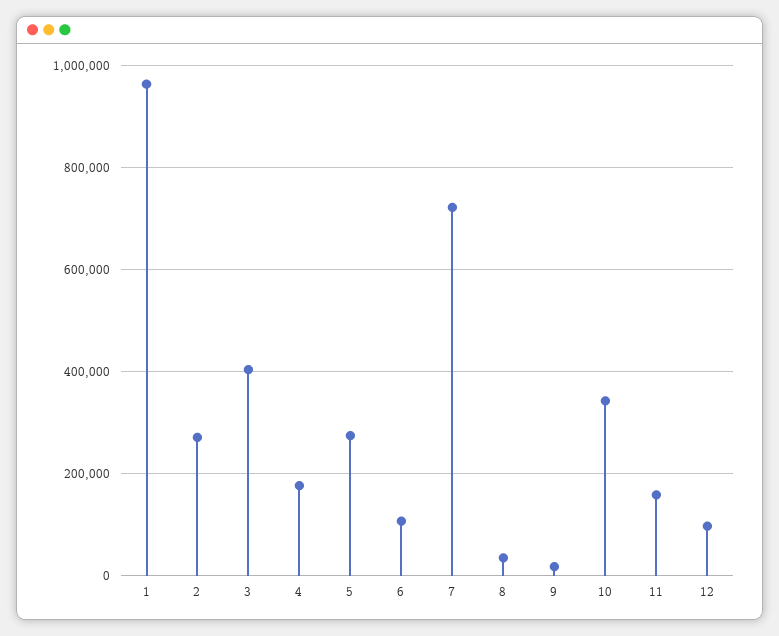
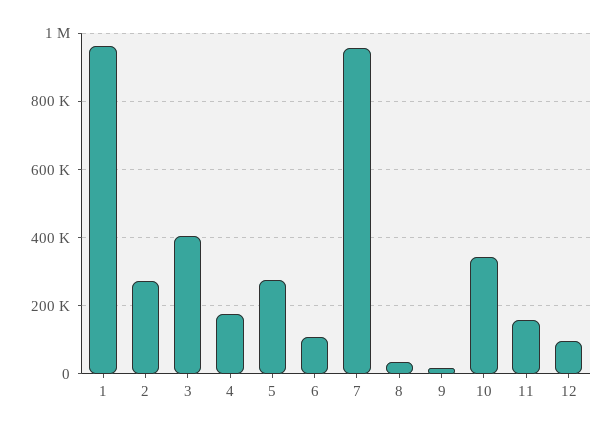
7: 720000 -> 960000

